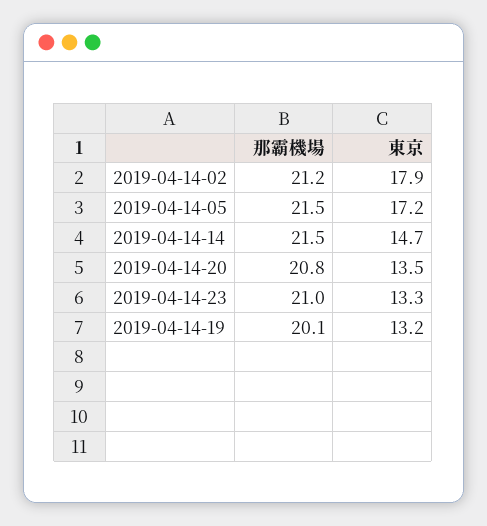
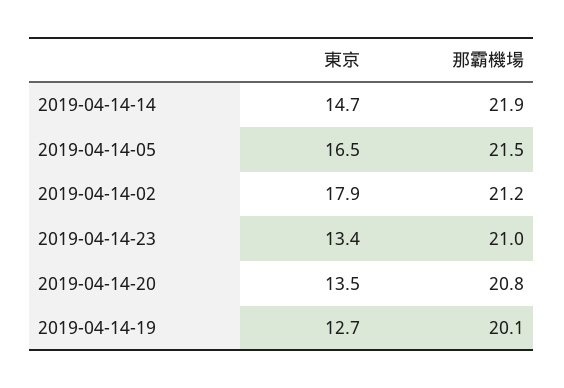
東京, 2019-04-14-05: 17.2 -> 16.5
那霸機場, 2019-04-14-14: 21.5 -> 21.9
東京, 2019-04-14-23: 13.3 -> 13.4
東京, 2019-04-14-19: 13.2 -> 12.7

